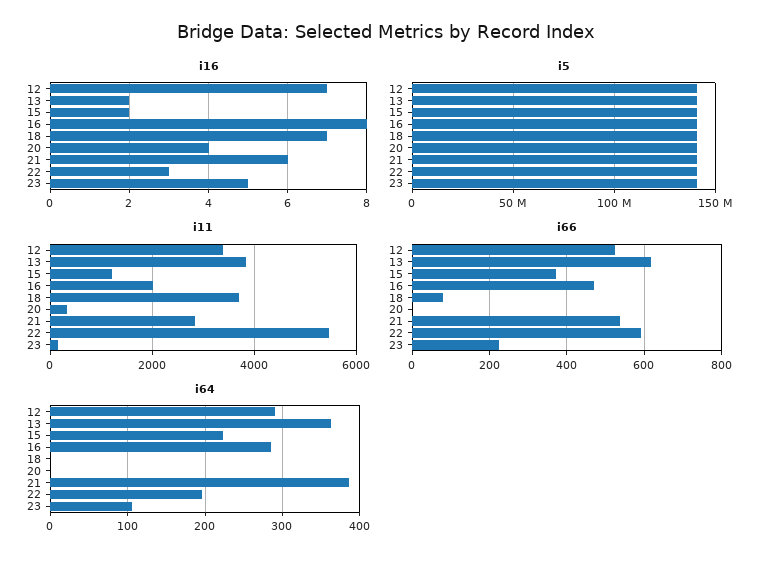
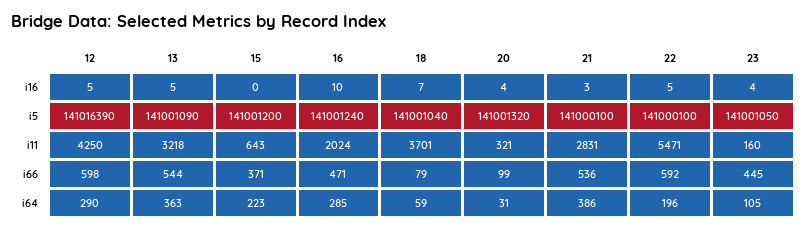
i16, 12: 7 -> 5
i16, 13: 2 -> 5
i16, 15: 2 -> 0
i16, 16: 8 -> 10
i16, 21: 6 -> 3
i16, 22: 3 -> 5
i16, 23: 5 -> 4
i11, 12: 3400 -> 4250
i11, 13: 3800 -> 3218
i11, 15: 1200 -> 643
i66, 12: 520 -> 598
i66, 13: 620 -> 544
i66, 20: 0 -> 99
i66, 23: 220 -> 445
i64, 18: 0 -> 59
i64, 20: 0 -> 31

